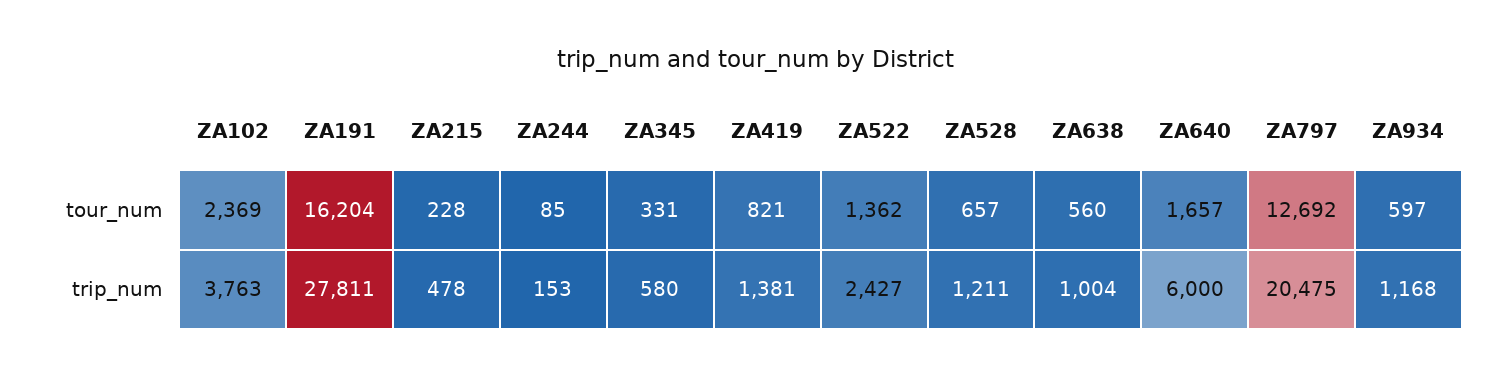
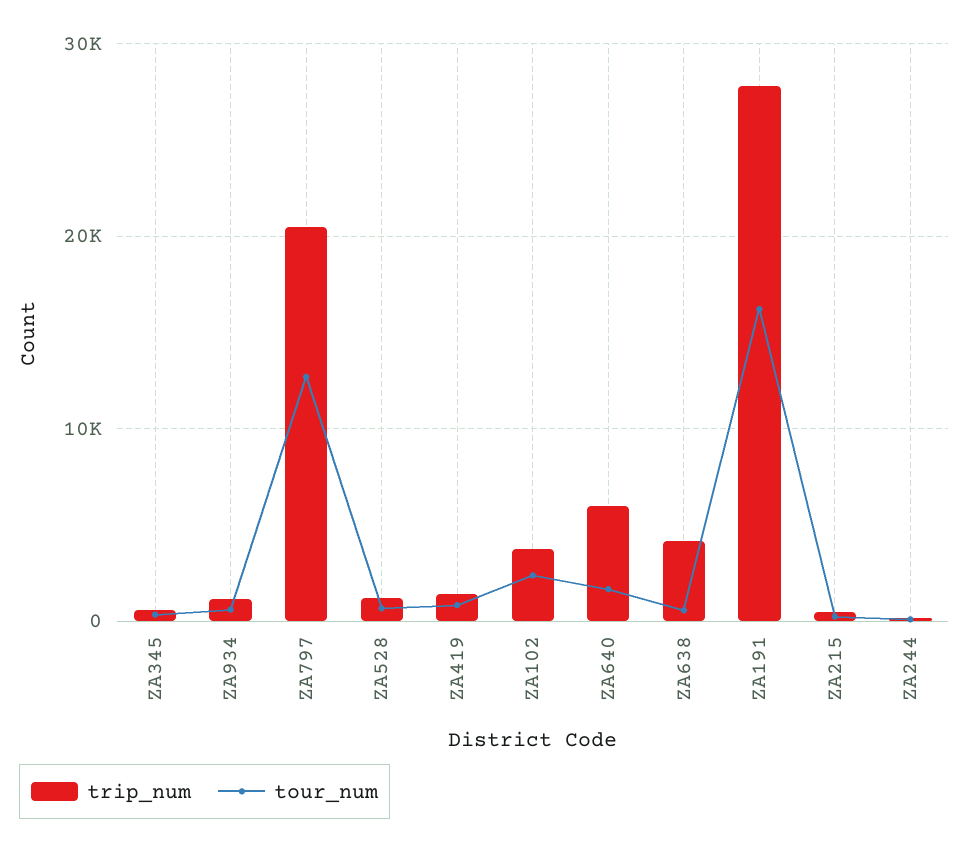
tour_num, ZA522: 1362 -> none
trip_num, ZA522: 2427 -> none
trip_num, ZA638: 1004 -> 4000

